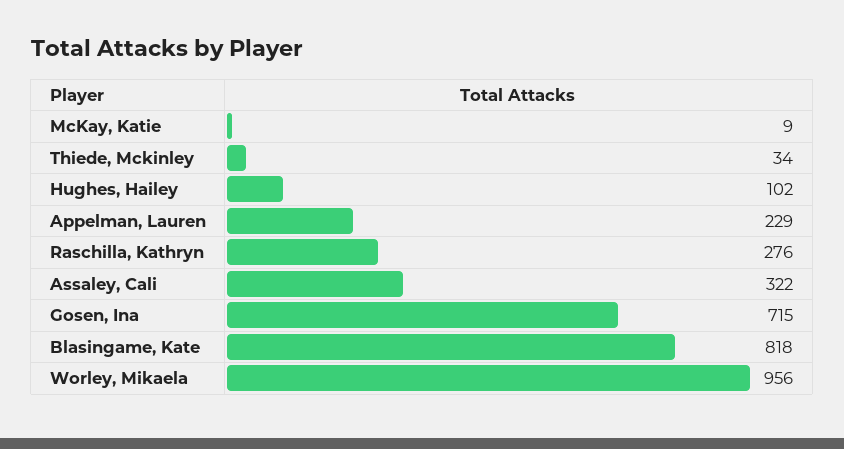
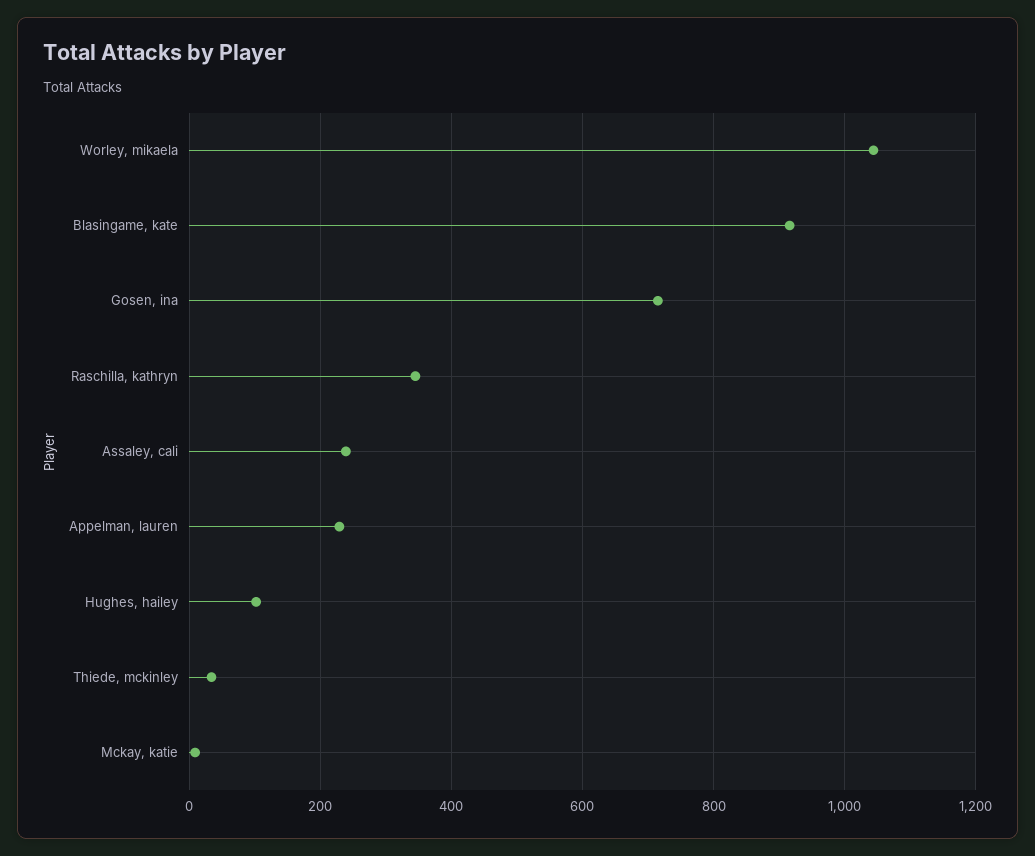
Raschilla, Kathryn: 276 -> 340
Assaley, Cali: 322 -> 240
Blasingame, Kate: 818 -> 920
Worley, Mikaela: 956 -> 1040

